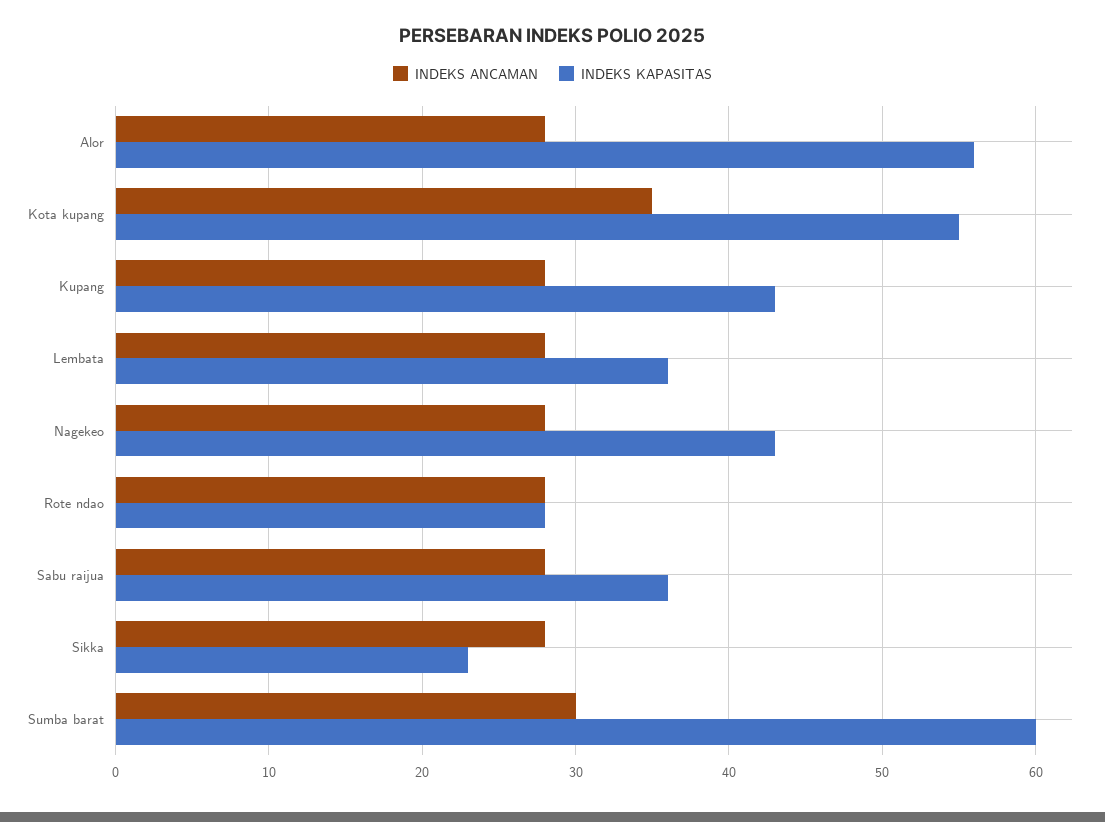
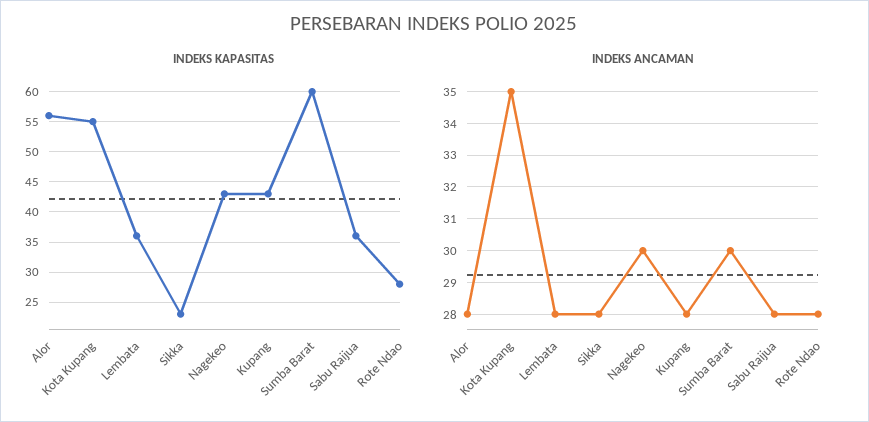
INDEKS ANCAMAN, Nagekeo: 28 -> 30

